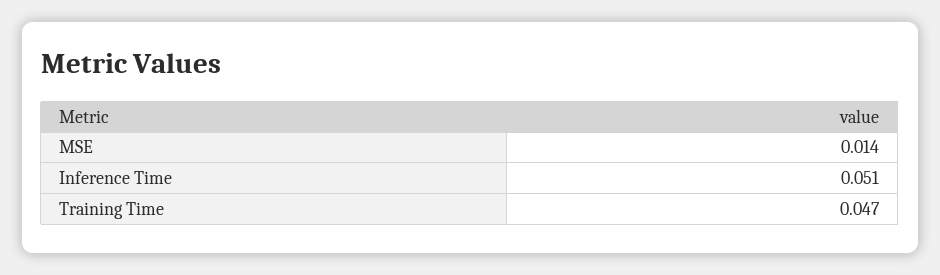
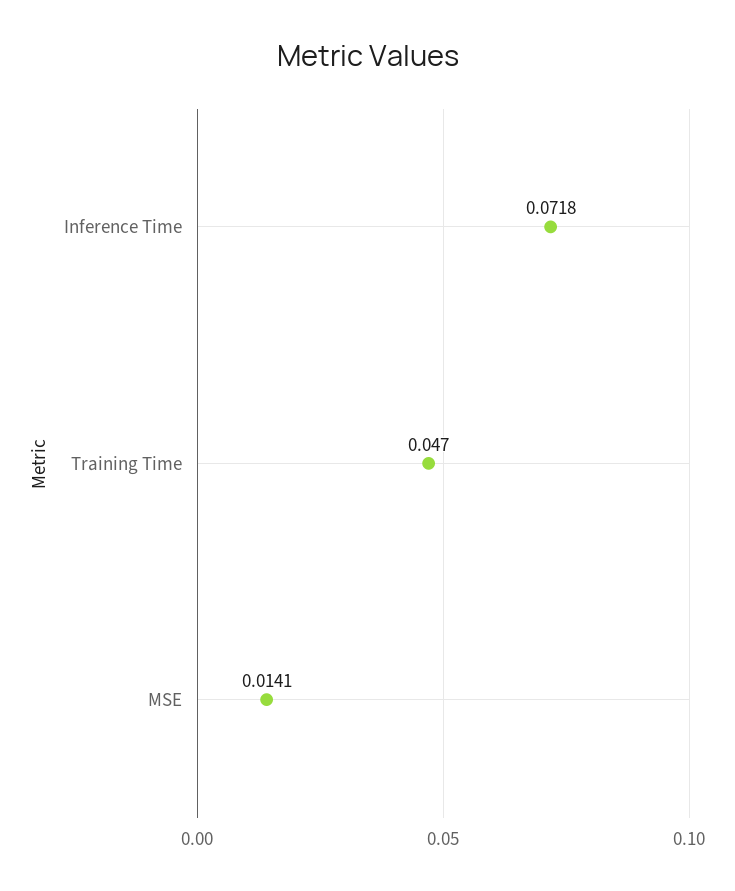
Inference Time: 0.051 -> 0.0718

